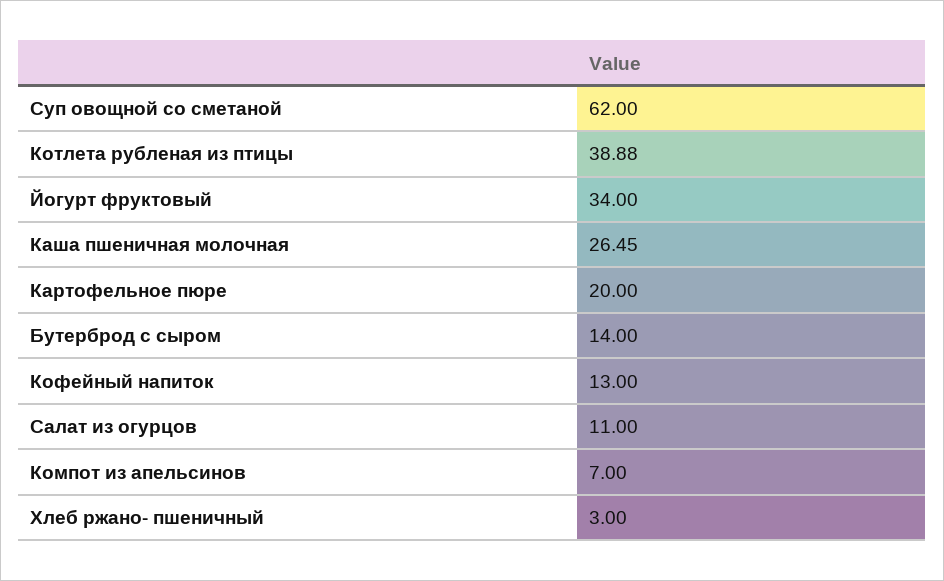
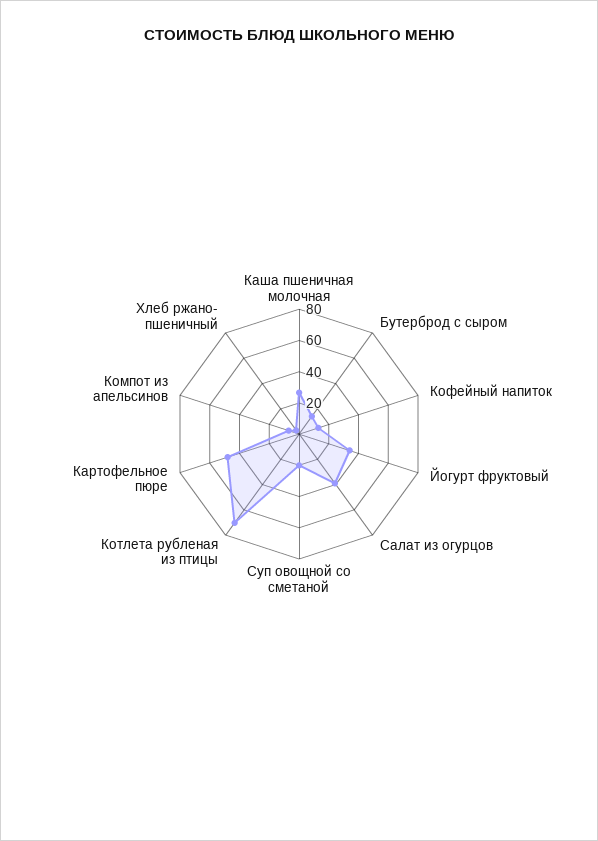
Суп овощной со сметаной: 62 -> 20
Котлета рубленая из птицы: 38.88 -> 70
Картофельное пюре: 20 -> 50
Салат из огурцов: 11 -> 40

